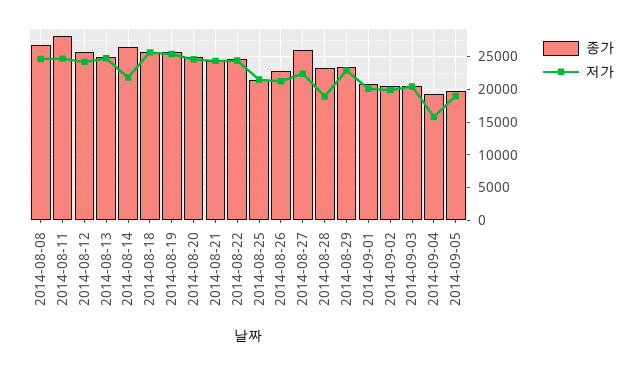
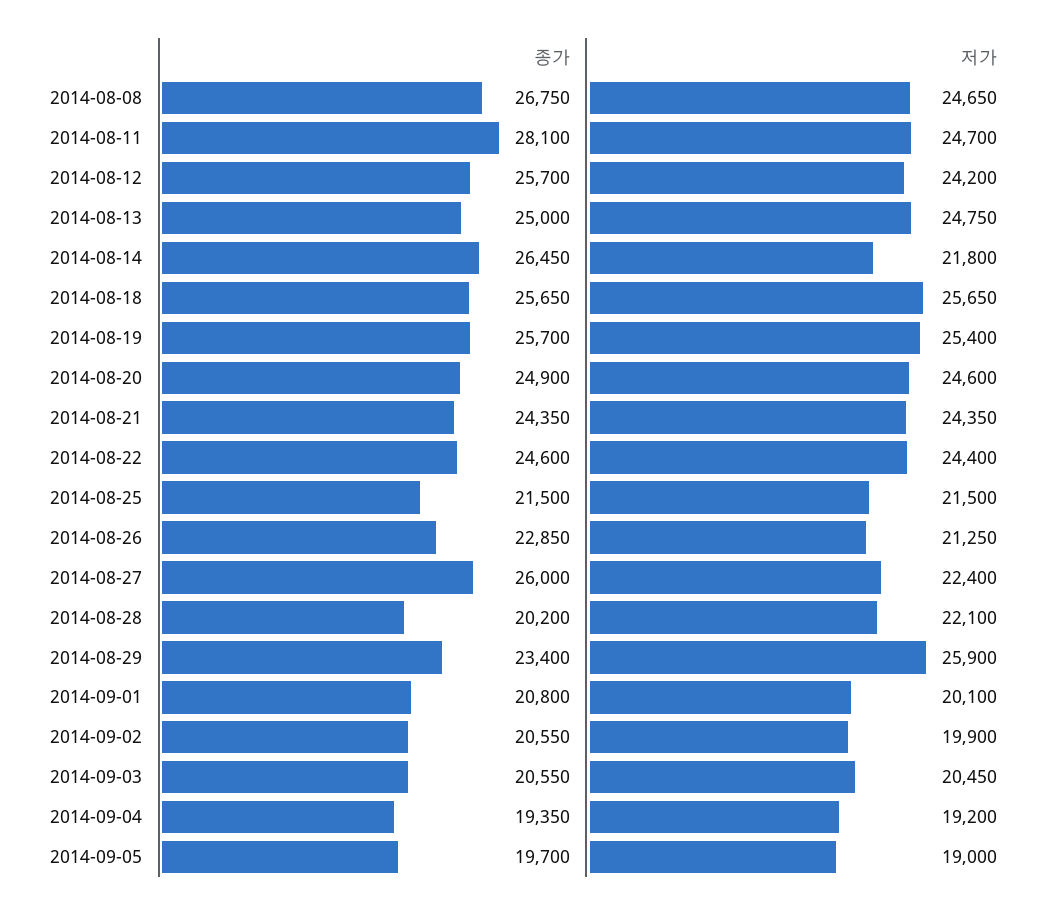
종가, 2014-08-28: 23000 -> 20200
저가, 2014-08-28: 19000 -> 22100
저가, 2014-08-29: 23000 -> 25900
저가, 2014-09-04: 16000 -> 19200

